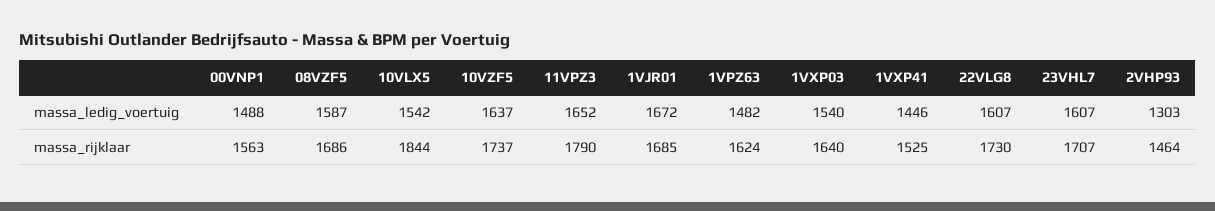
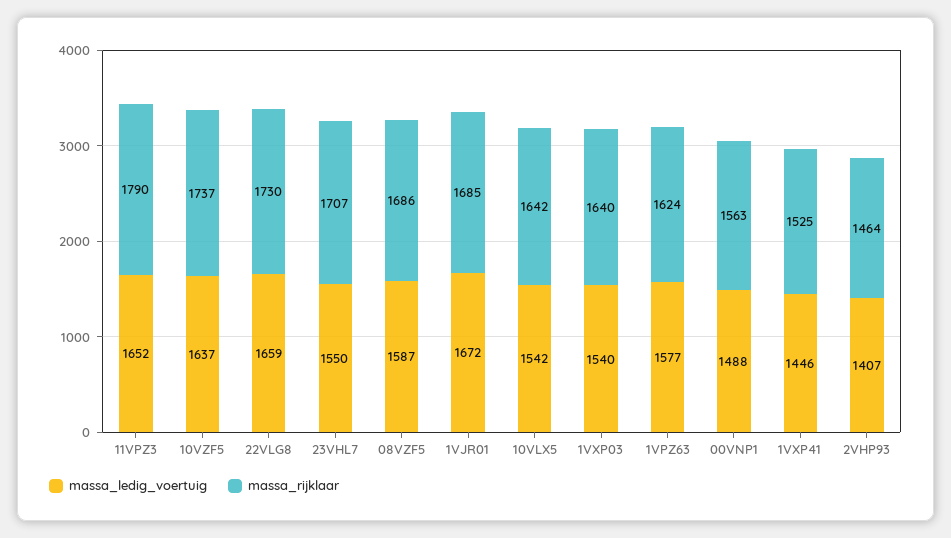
massa_ledig_voertuig, 1VPZ63: 1482 -> 1577
massa_ledig_voertuig, 22VLG8: 1607 -> 1659
massa_ledig_voertuig, 23VHL7: 1607 -> 1550
massa_ledig_voertuig, 2VHP93: 1303 -> 1407
massa_rijklaar, 10VLX5: 1844 -> 1642

